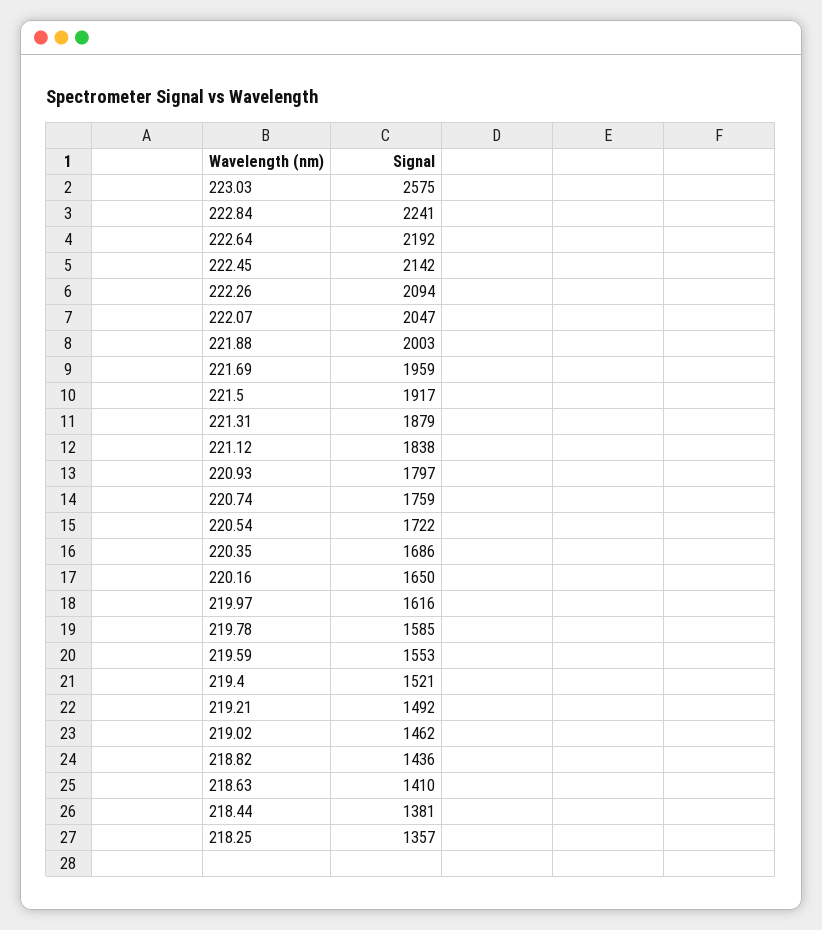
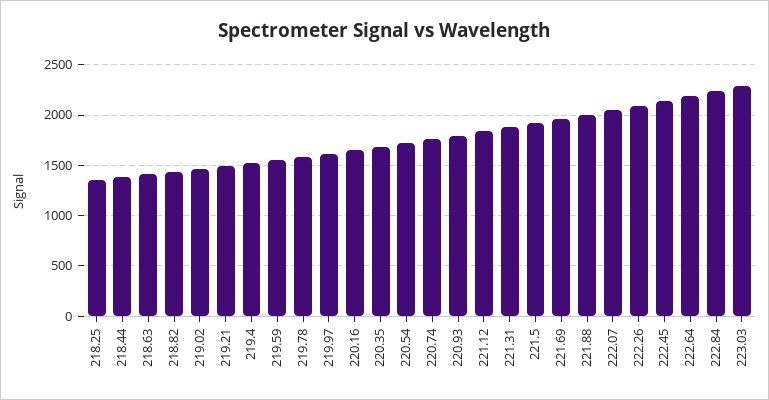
223.03: 2575 -> 2300

